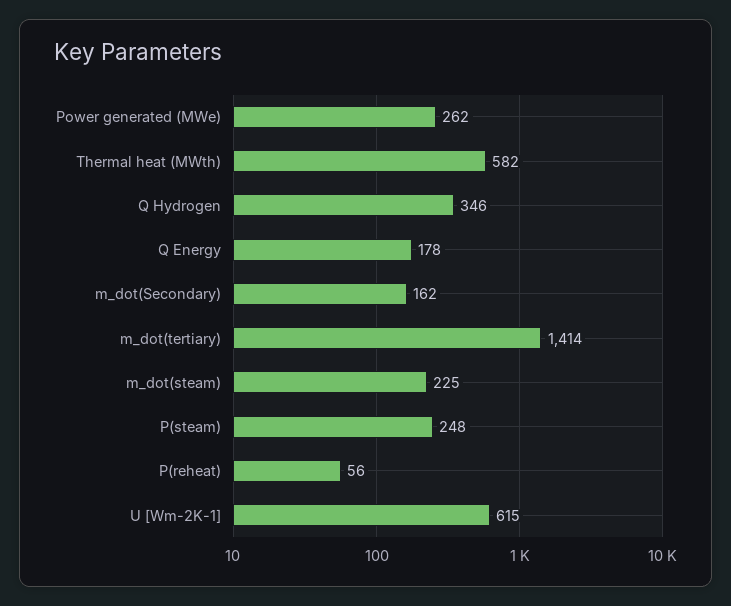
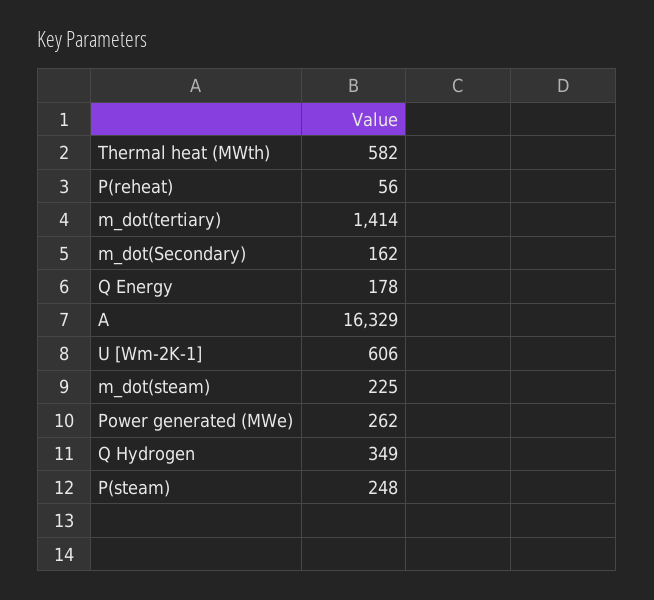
Q Hydrogen: 346 -> 349
U [Wm-2K-1]: 615 -> 606
A: none -> 16329

